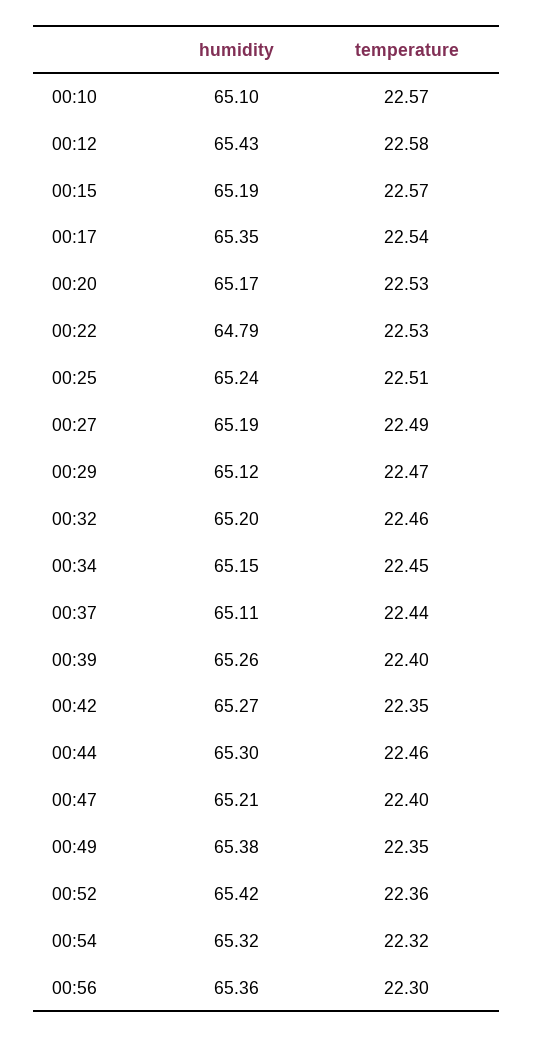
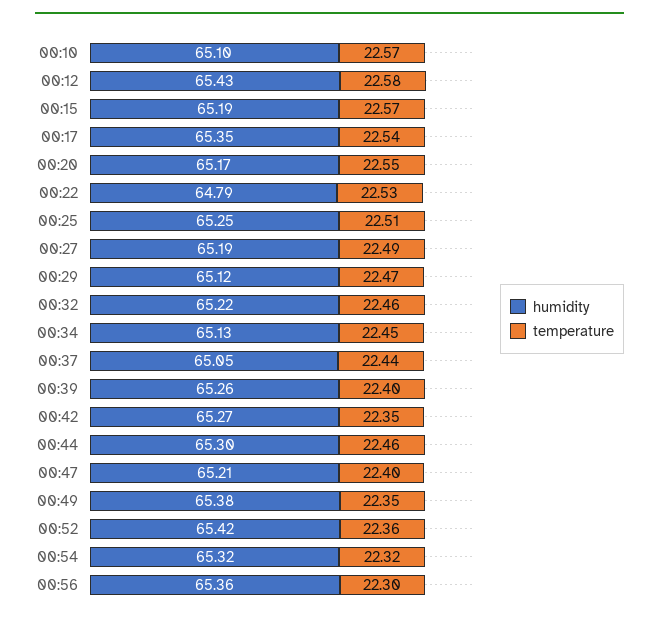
temperature, 00:20: 22.53 -> 22.55
humidity, 00:25: 65.24 -> 65.25
humidity, 00:32: 65.2 -> 65.22
humidity, 00:34: 65.15 -> 65.13
humidity, 00:37: 65.11 -> 65.05

